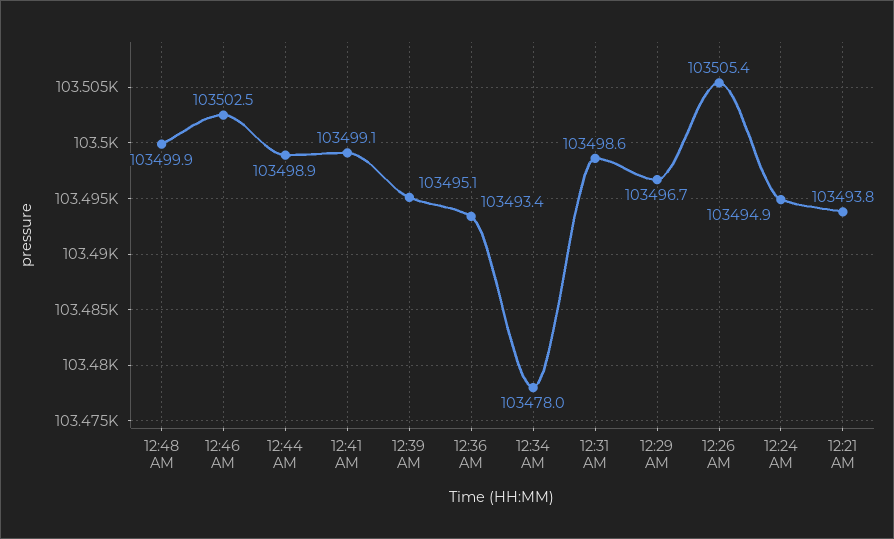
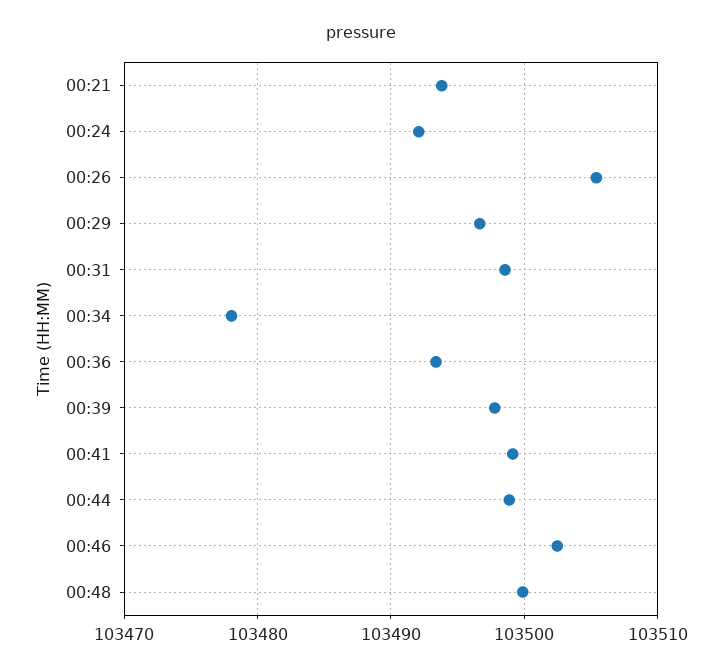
12:39 AM: 103495.1 -> 103498
12:24 AM: 103494.9 -> 103492

